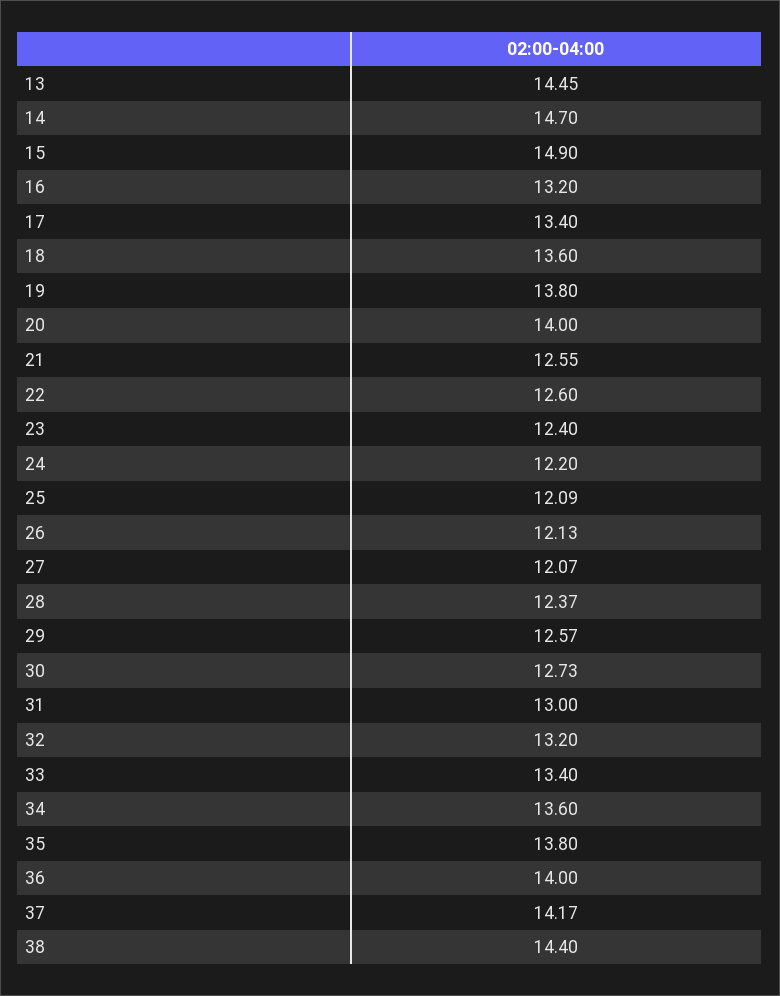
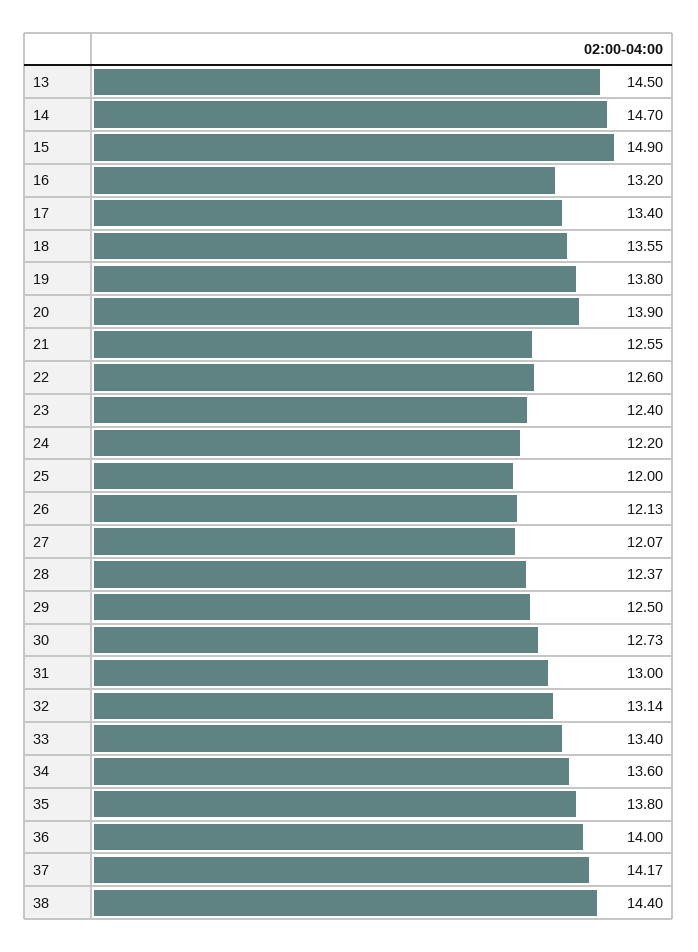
13: 14.45 -> 14.5
18: 13.6 -> 13.55
20: 14 -> 13.9
25: 12.09 -> 12
29: 12.57 -> 12.5
32: 13.2 -> 13.14

